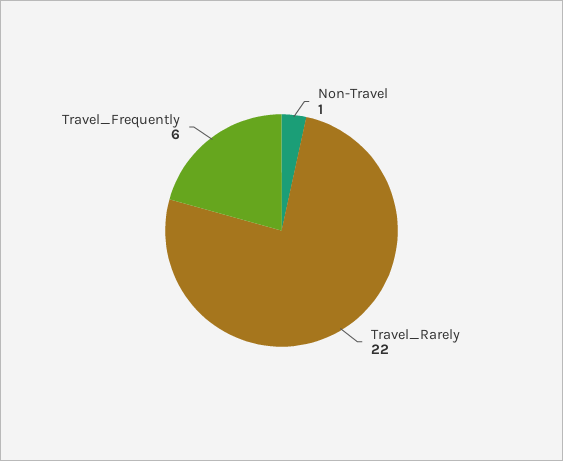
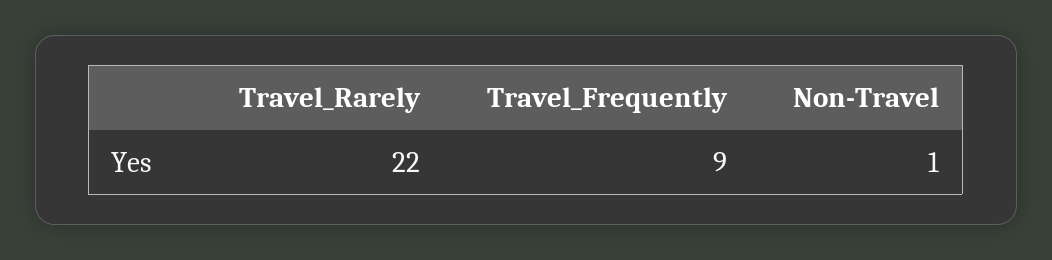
Travel_Frequently: 6 -> 9

